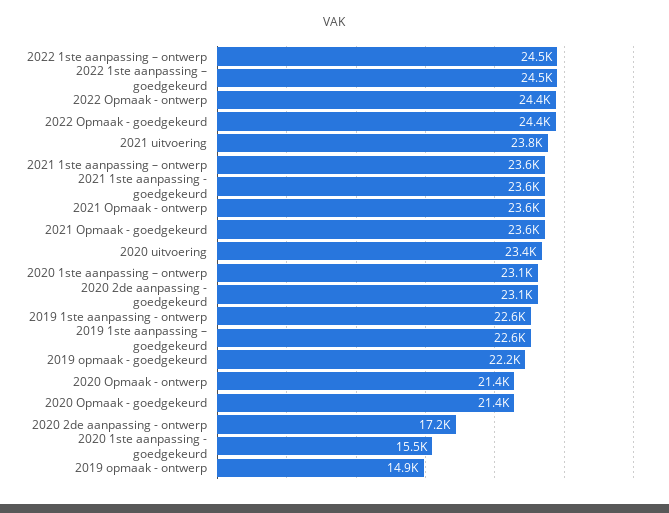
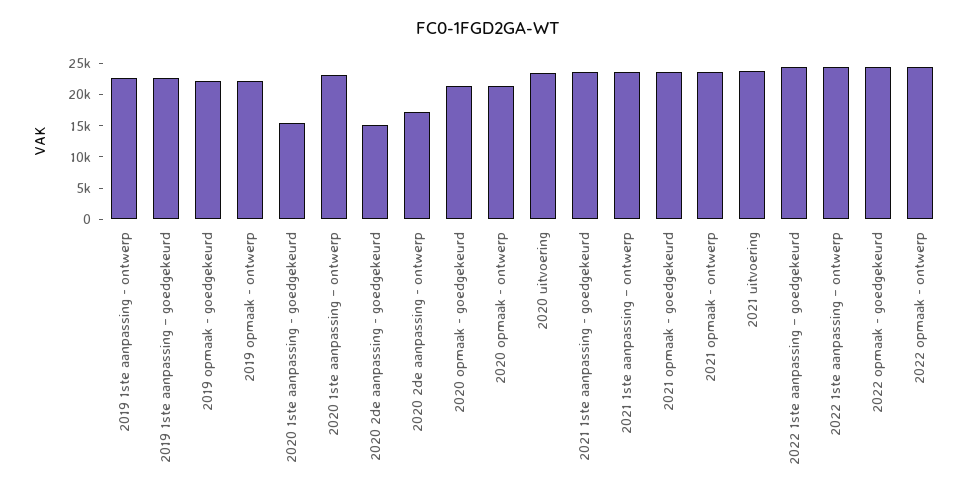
2020 2de aanpassing - goedgekeurd: 23100 -> 15000
2019 opmaak - ontwerp: 14900 -> 22500

